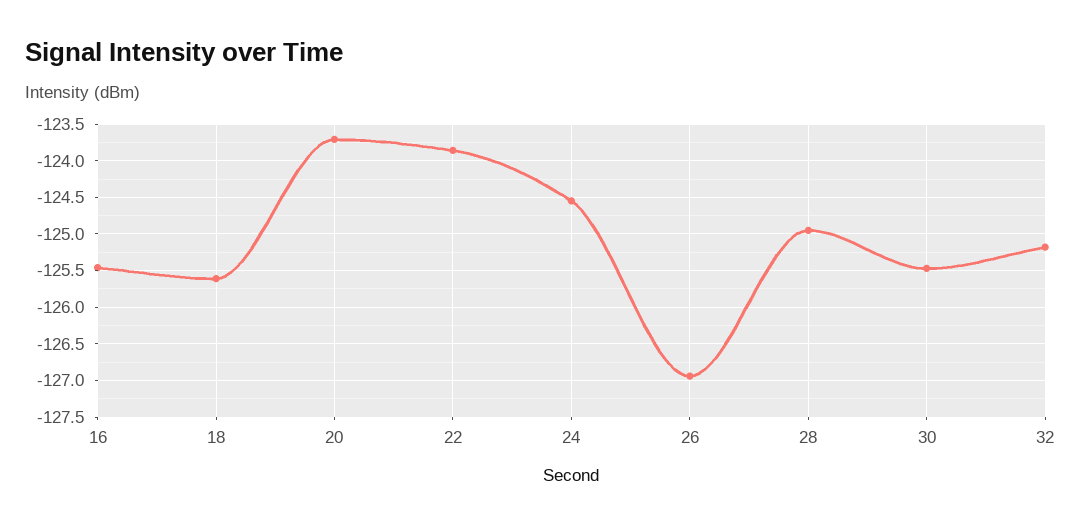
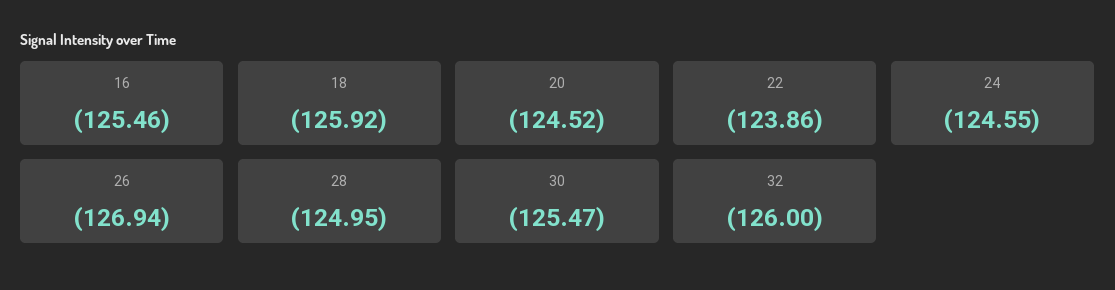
18: -125.6 -> -125.92
20: -123.7 -> -124.52
32: -125.2 -> -126

